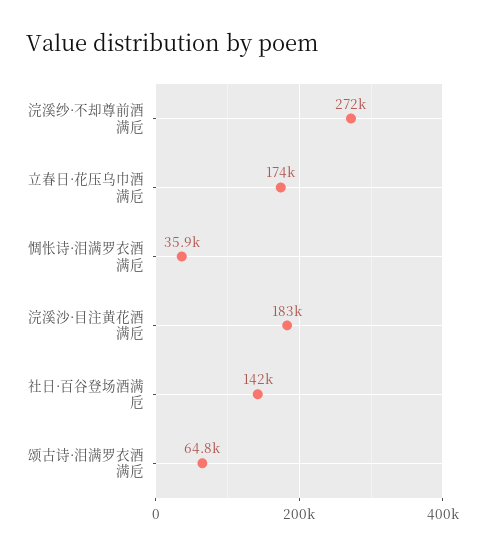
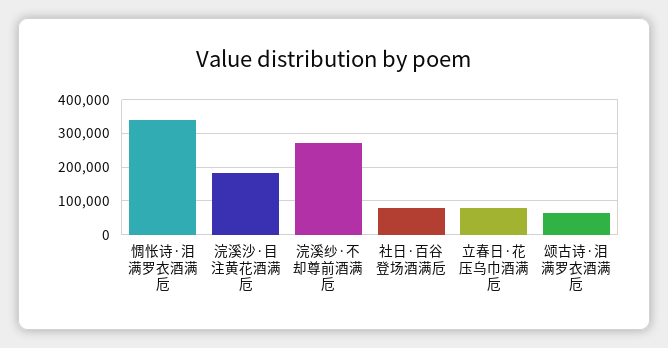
立春日·花压乌巾酒满卮: 174000 -> 80000
惆怅诗·泪满罗衣酒满卮: 35900 -> 340000
社日·百谷登场酒满卮: 142000 -> 80000

